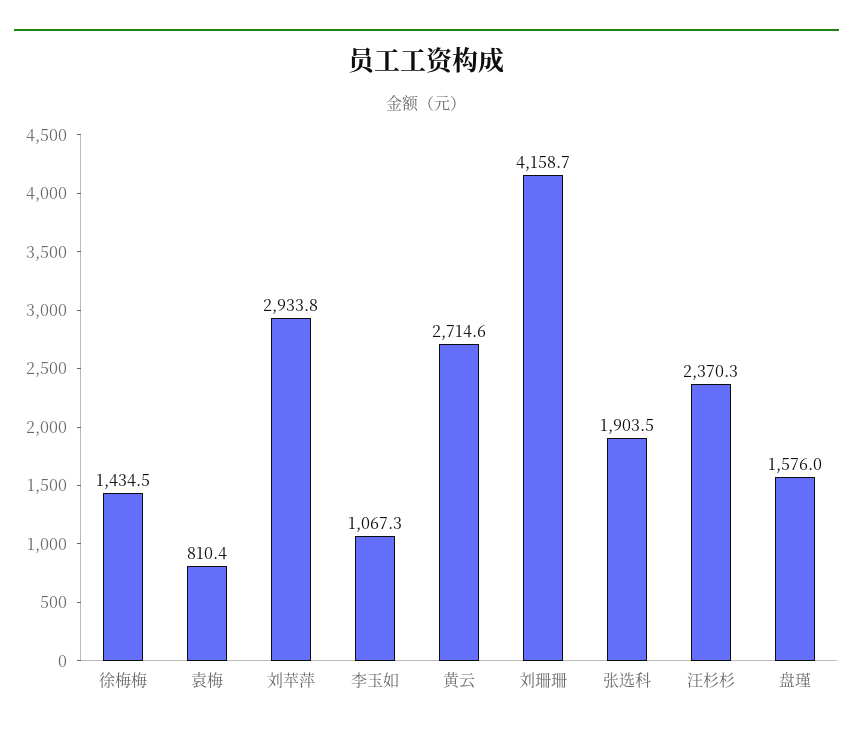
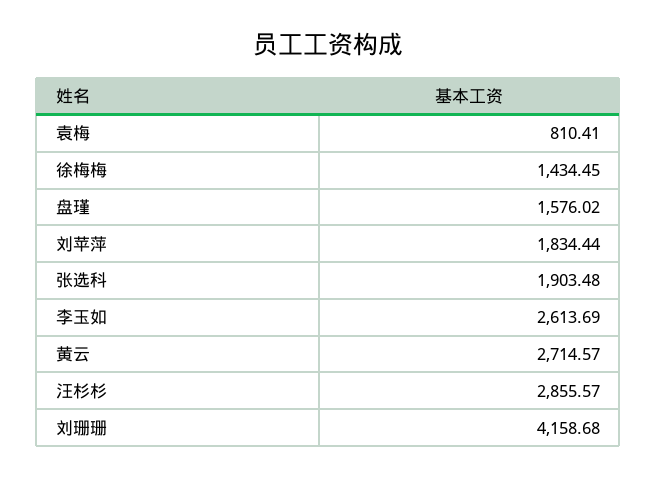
刘苹萍: 2933.8 -> 1834.44
李玉如: 1067.3 -> 2613.69
汪杉杉: 2370.3 -> 2855.57

